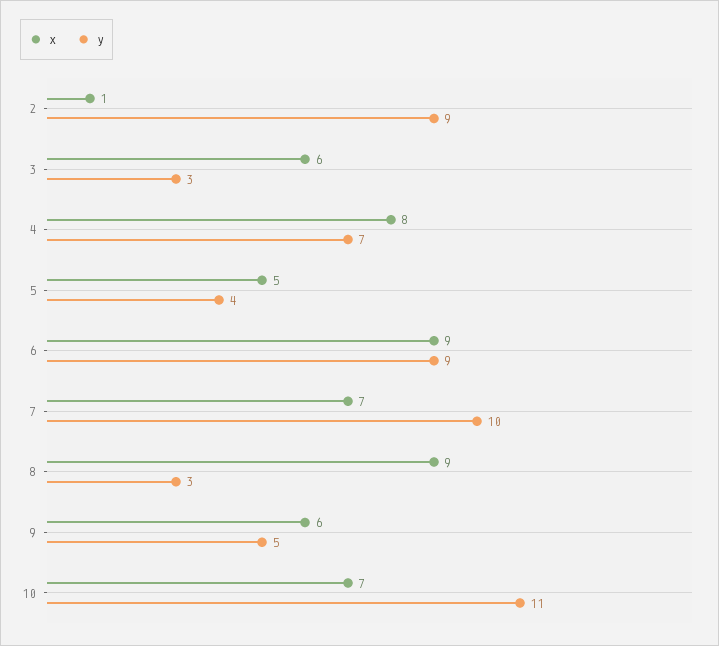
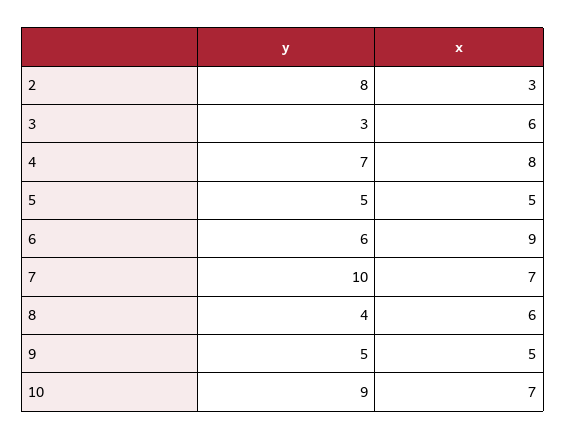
x, 2: 1 -> 3
y, 2: 9 -> 8
y, 5: 4 -> 5
y, 6: 9 -> 6
x, 8: 9 -> 6
y, 8: 3 -> 4
x, 9: 6 -> 5
y, 10: 11 -> 9

